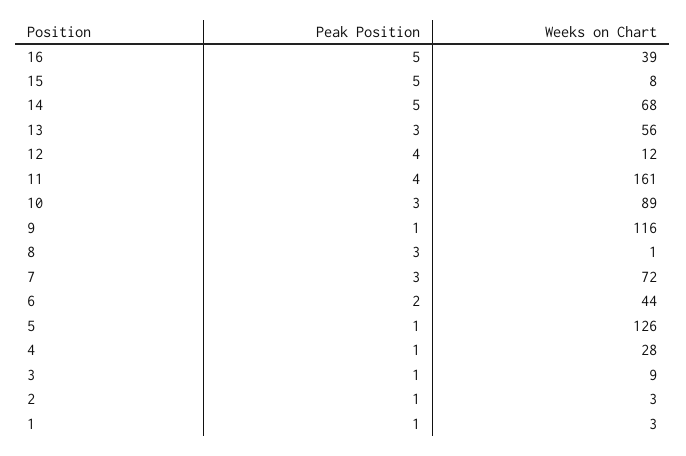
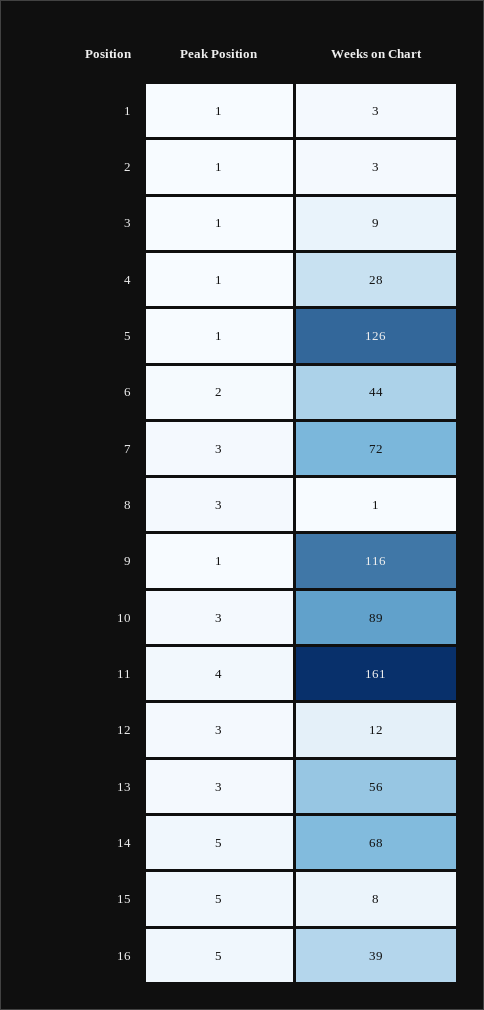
Peak Position, 12: 4 -> 3

